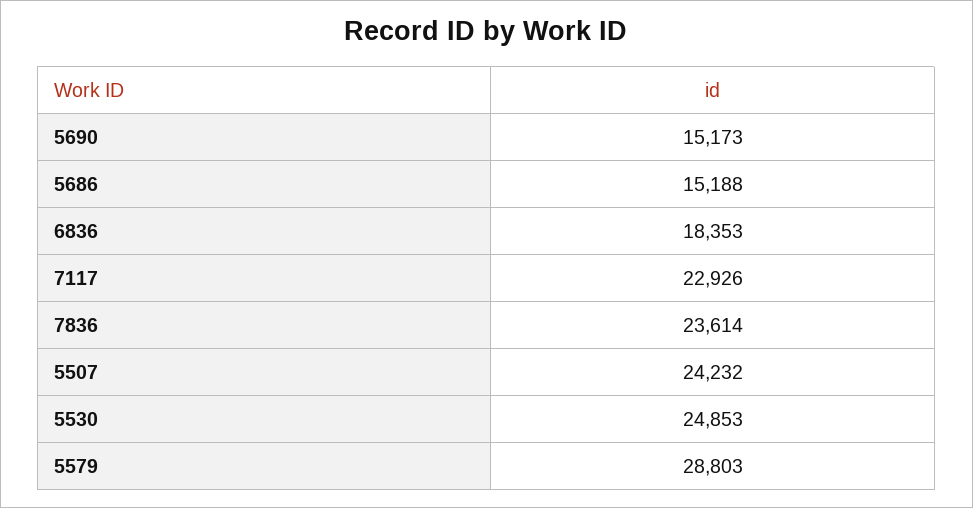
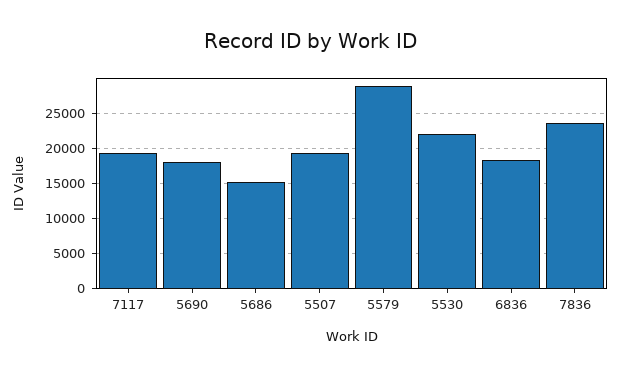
5690: 15173 -> 18000
7117: 22926 -> 19000
5507: 24232 -> 19000
5530: 24853 -> 22000

